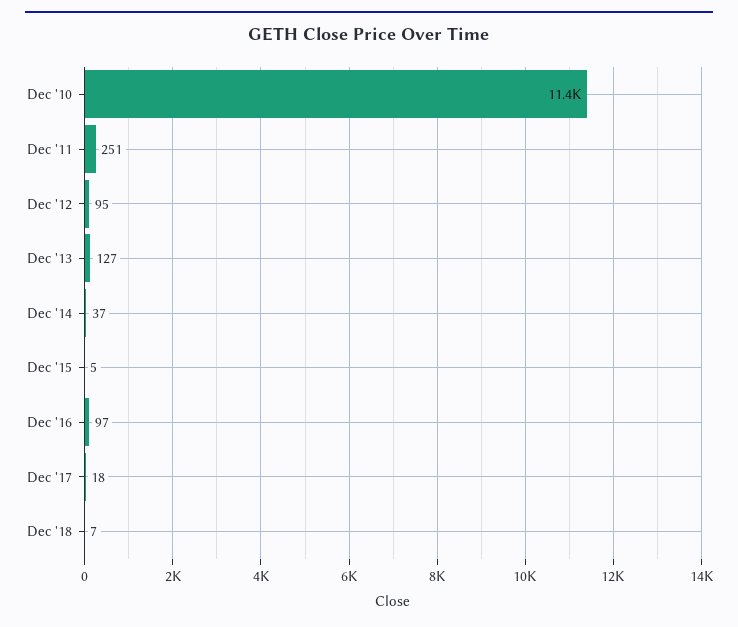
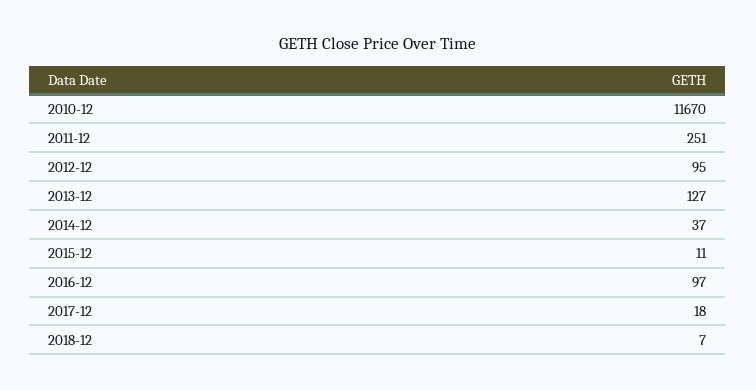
Dec '10: 11400 -> 11670
Dec '15: 5 -> 11

